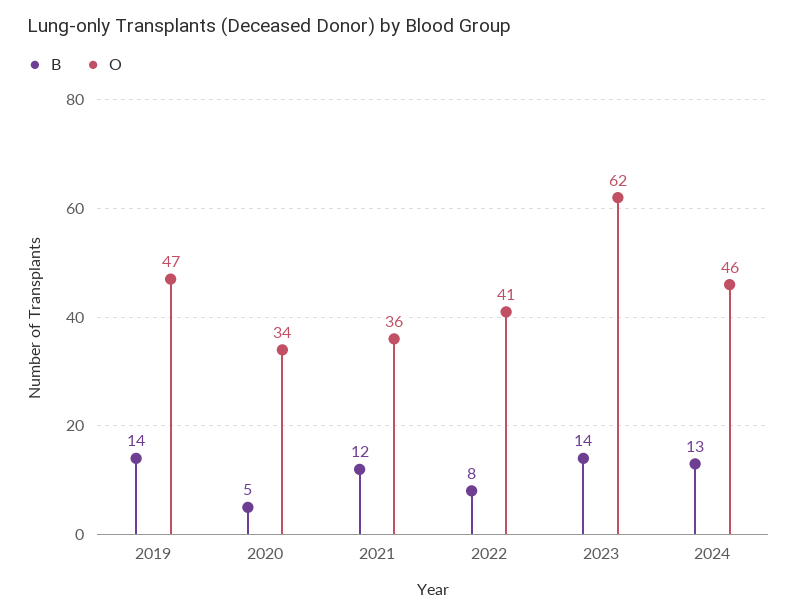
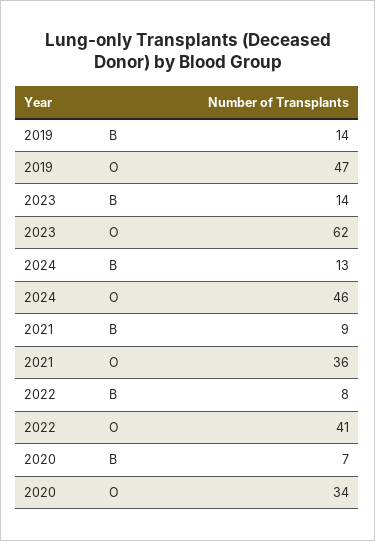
B, 2020: 5 -> 7
B, 2021: 12 -> 9

